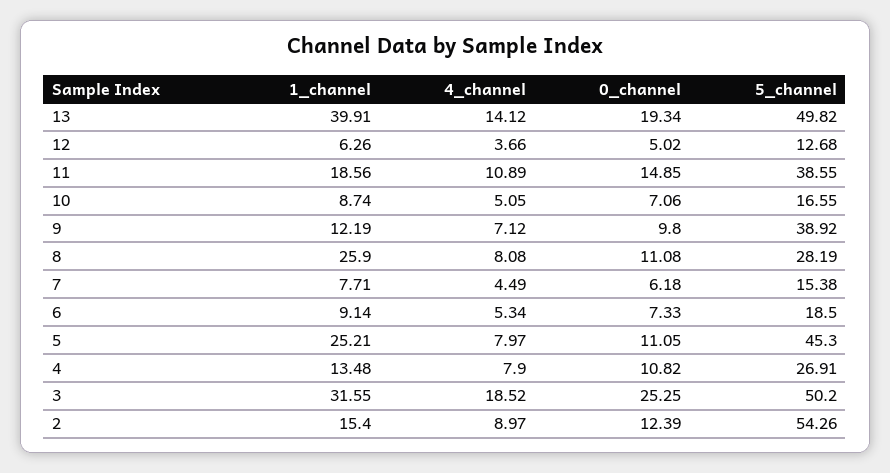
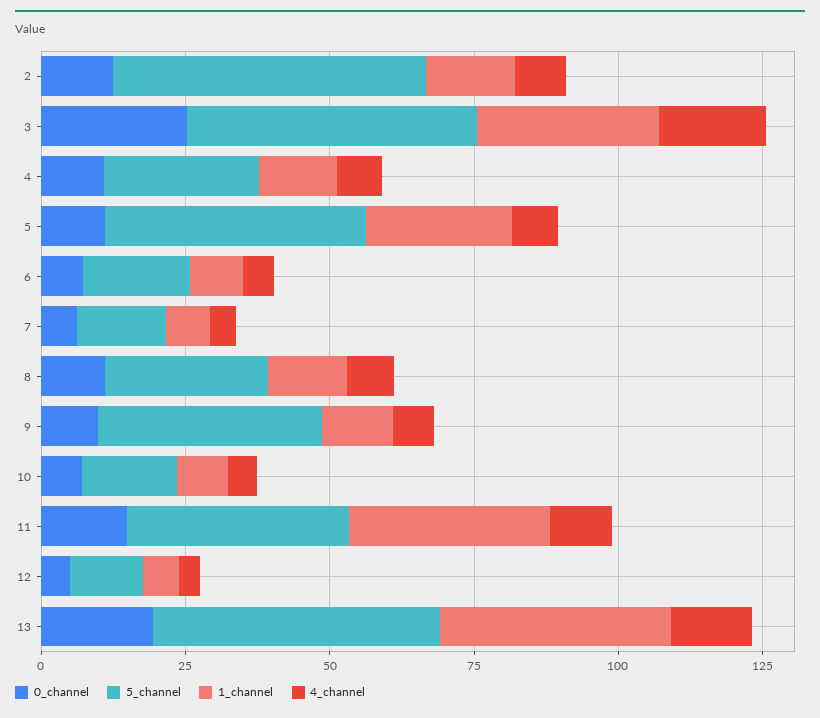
1_channel, 11: 18.56 -> 35
1_channel, 8: 25.9 -> 15

